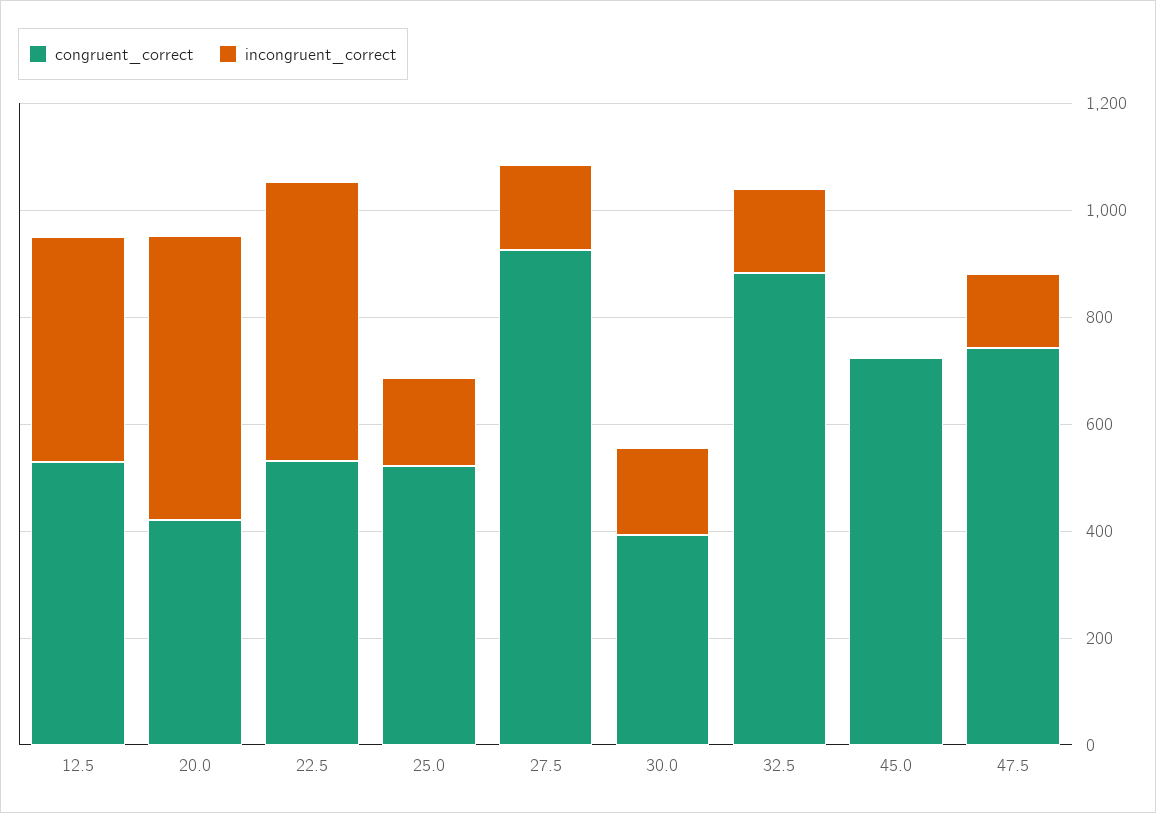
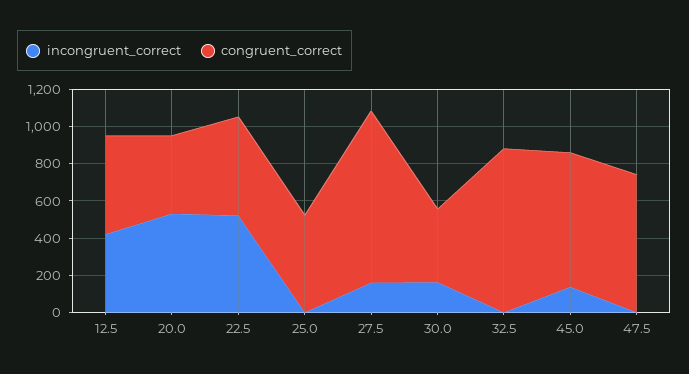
incongruent_correct, 25.0: 150 -> 0
incongruent_correct, 32.5: 150 -> 0
incongruent_correct, 45.0: 0 -> 150
incongruent_correct, 47.5: 150 -> 0

